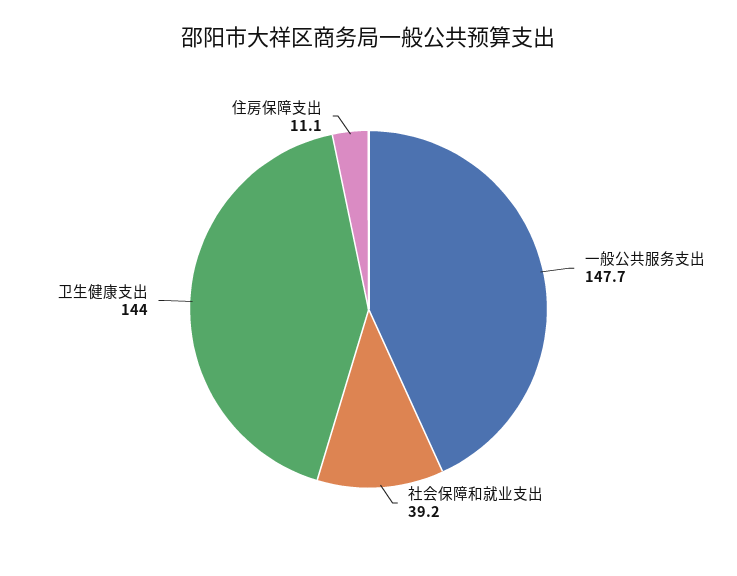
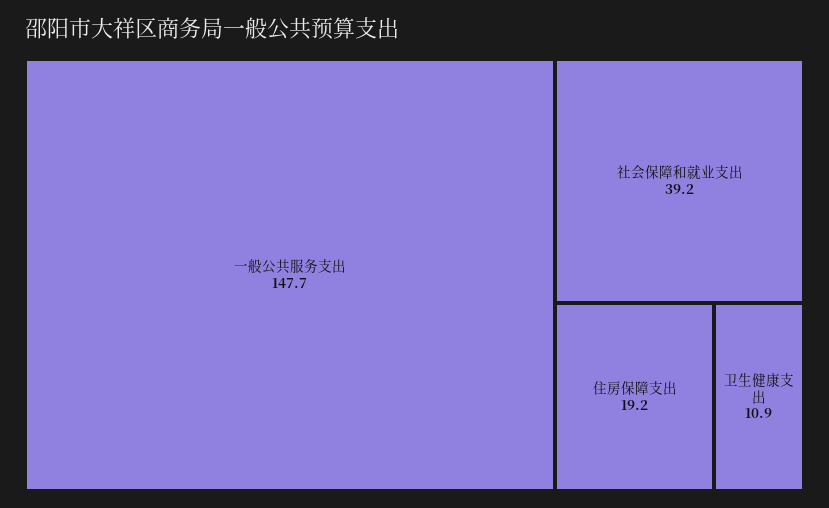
卫生健康支出: 144 -> 10.9
住房保障支出: 11.1 -> 19.2

